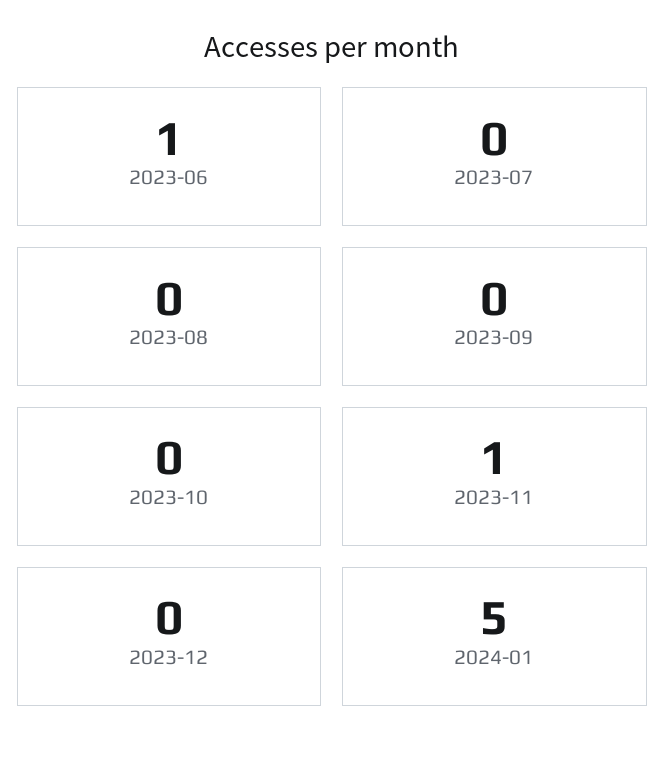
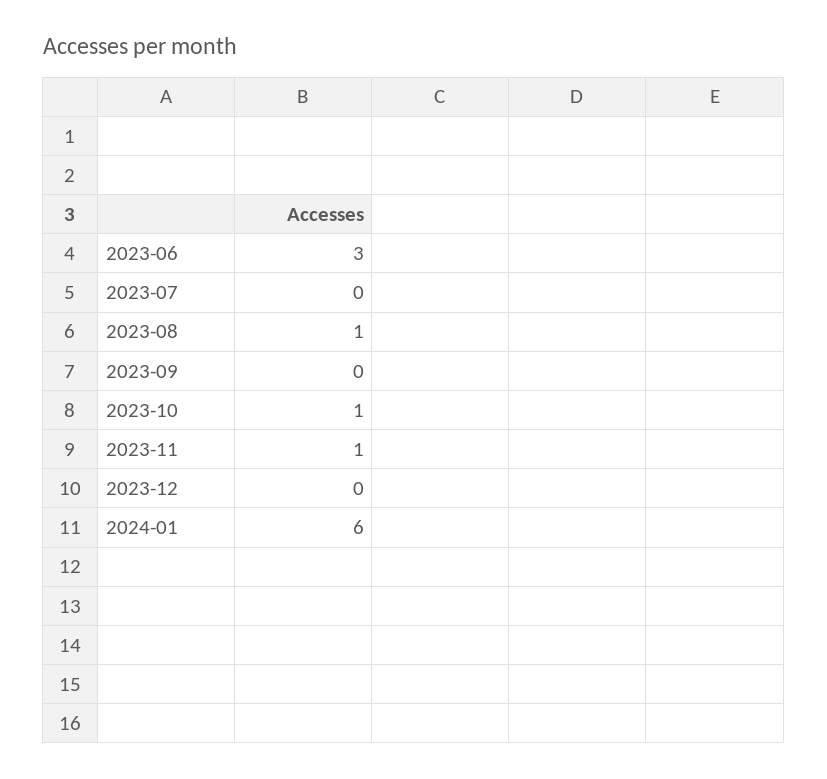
2023-06: 1 -> 3
2023-08: 0 -> 1
2023-10: 0 -> 1
2024-01: 5 -> 6

